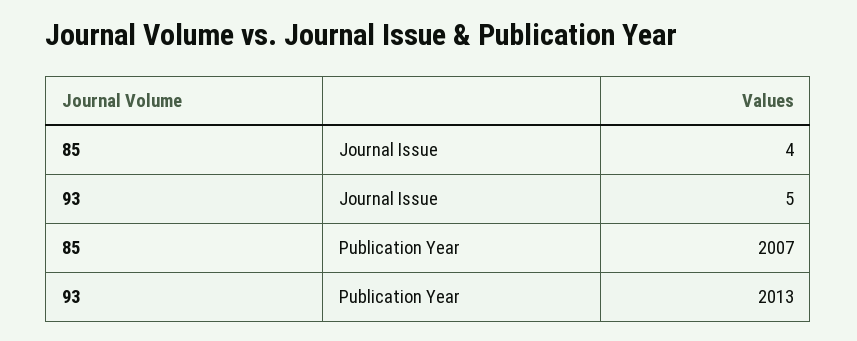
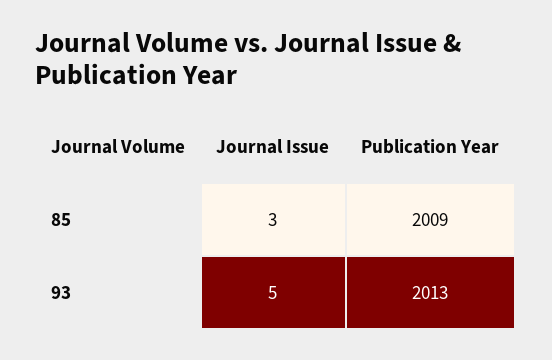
85, Journal Issue: 4 -> 3
85, Publication Year: 2007 -> 2009

